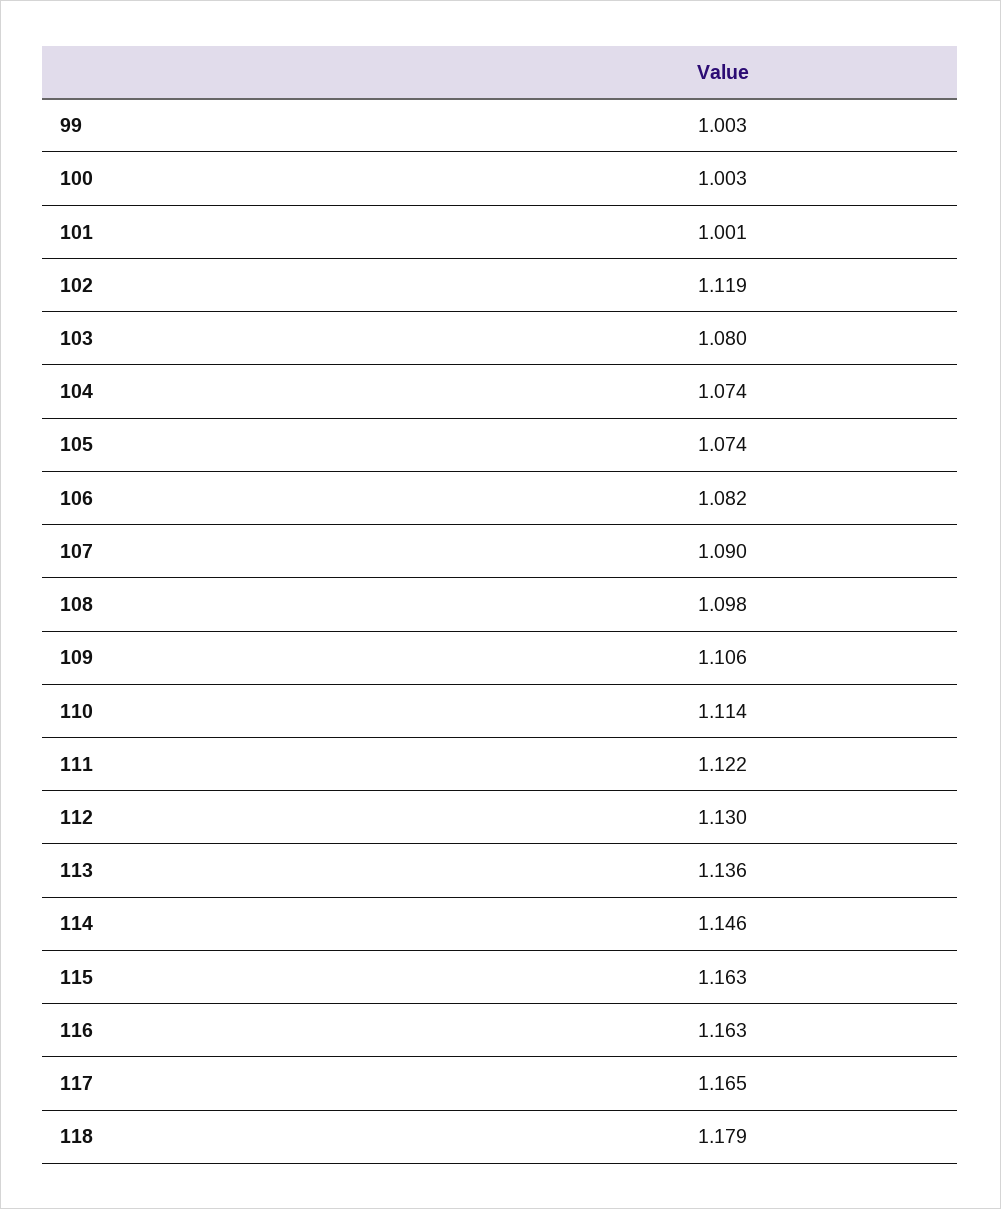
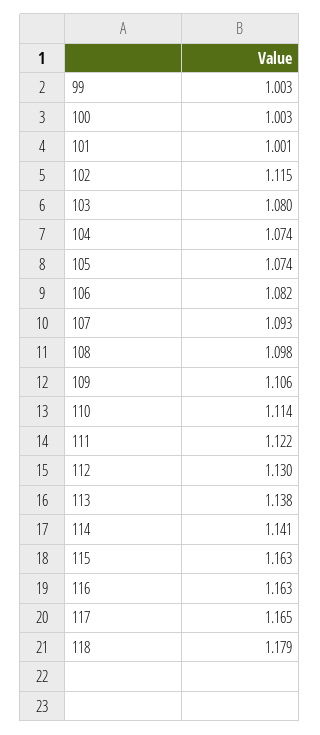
102: 1.119 -> 1.115
107: 1.09 -> 1.093
113: 1.136 -> 1.138
114: 1.146 -> 1.141

